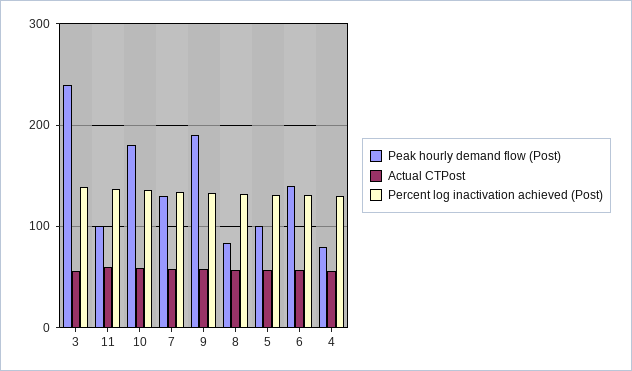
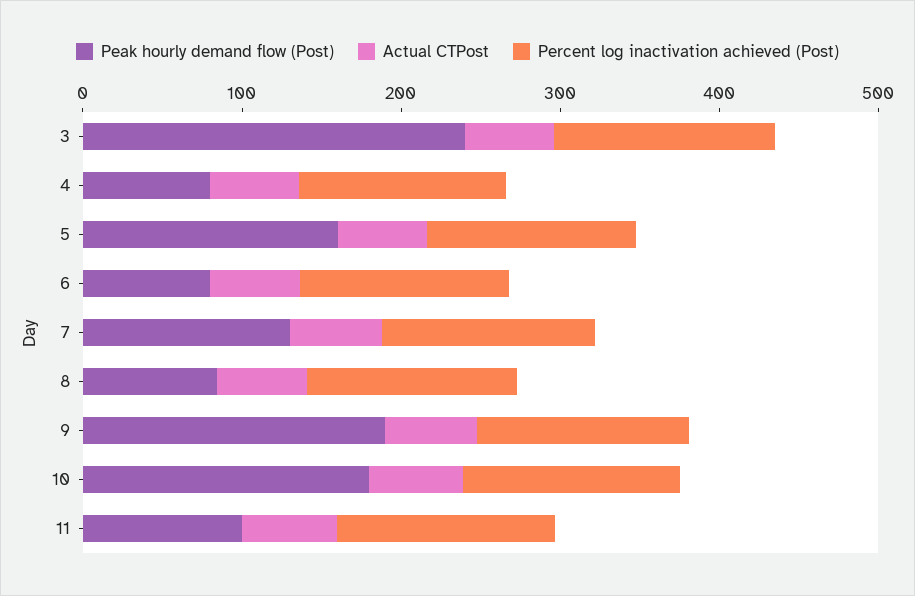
Peak hourly demand flow (Post), 5: 100 -> 160
Peak hourly demand flow (Post), 6: 140 -> 80

